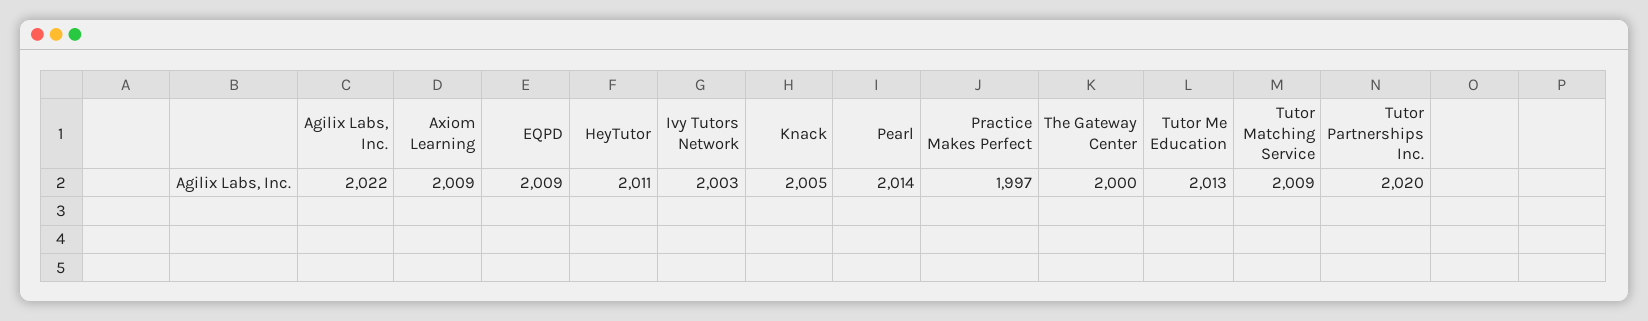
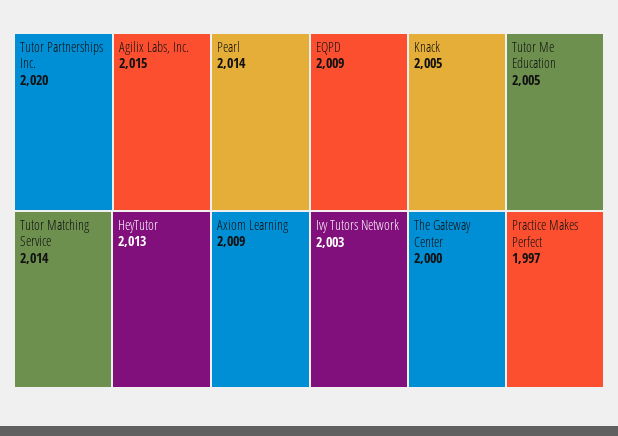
Agilix Labs, Inc.: 2022 -> 2015
HeyTutor: 2011 -> 2013
Tutor Me Education: 2013 -> 2005
Tutor Matching Service: 2009 -> 2014

